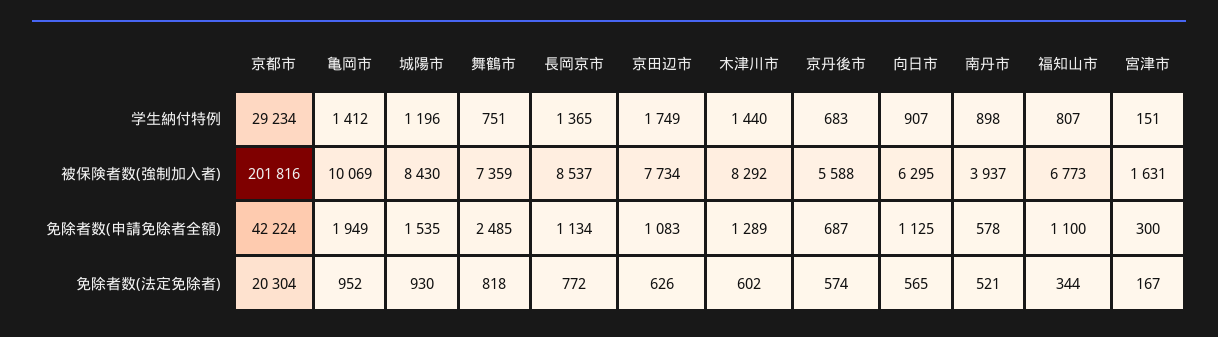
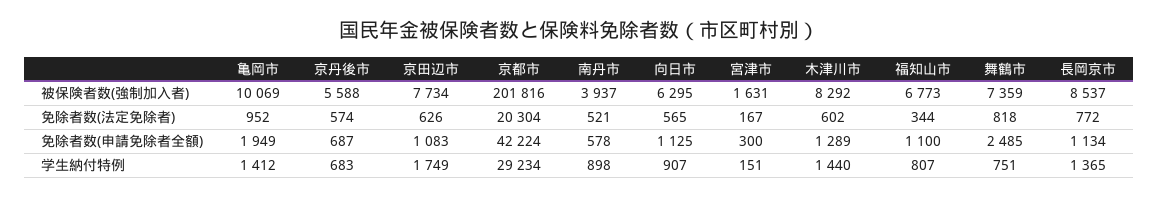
城陽市, 学生納付特例: 1196 -> none
城陽市, 被保険者数(強制加入者): 8430 -> none
城陽市, 免除者数(申請免除者全額): 1535 -> none
城陽市, 免除者数(法定免除者): 930 -> none

